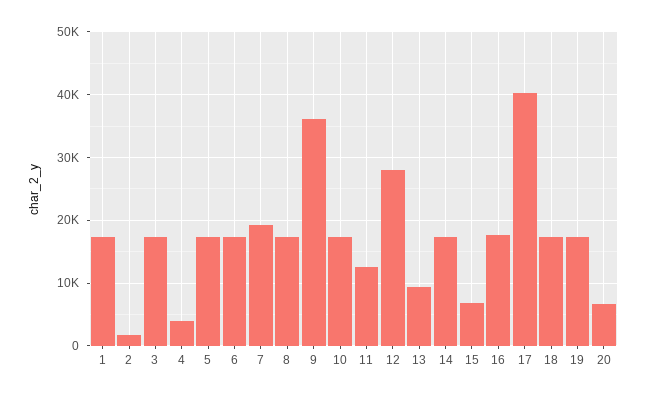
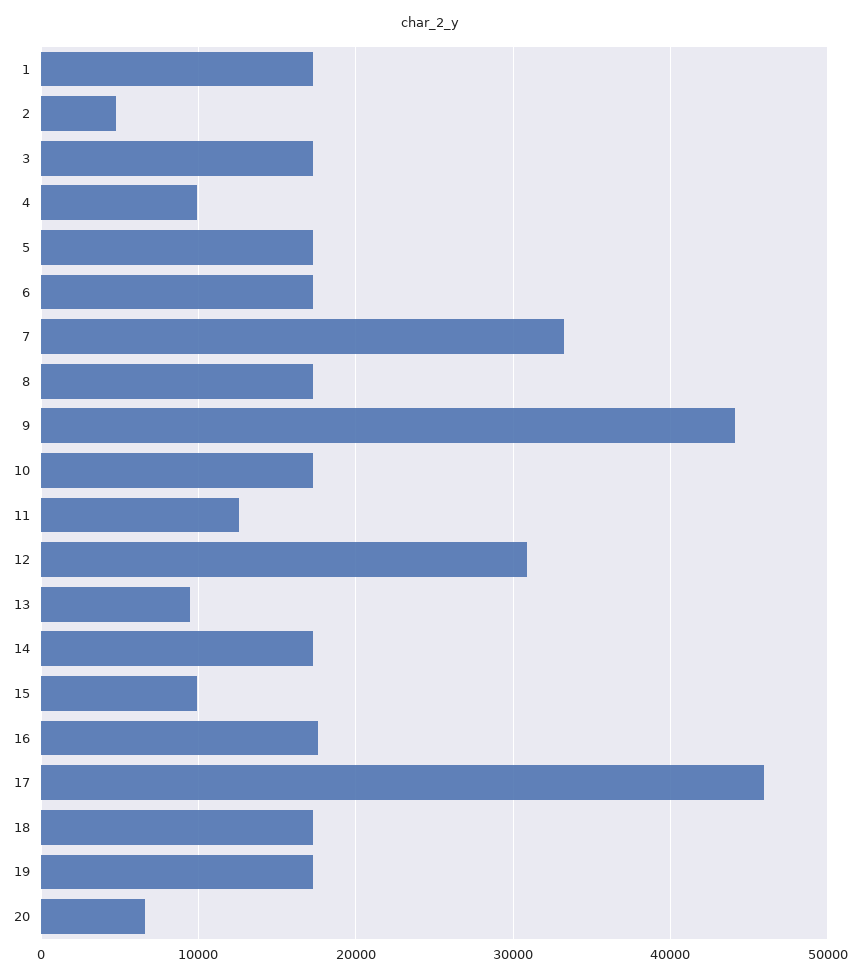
2: 2000 -> 5000
4: 4000 -> 10000
7: 19000 -> 33000
9: 36000 -> 44000
12: 28000 -> 31000
15: 7000 -> 10000
17: 40000 -> 46000

